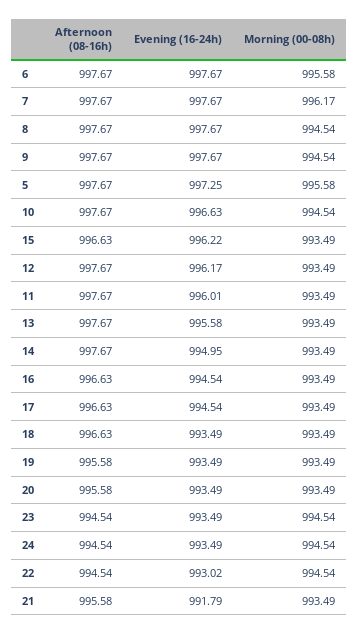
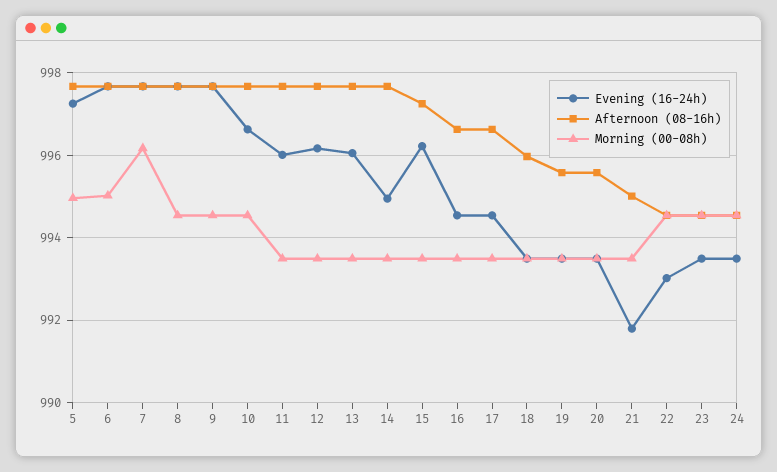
Morning (00-08h), 6: 995.58 -> 995
Morning (00-08h), 5: 995.58 -> 995
Afternoon (08-16h), 15: 996.63 -> 997.2
Evening (16-24h), 13: 995.58 -> 996
Afternoon (08-16h), 18: 996.63 -> 996
Afternoon (08-16h), 21: 995.58 -> 995

